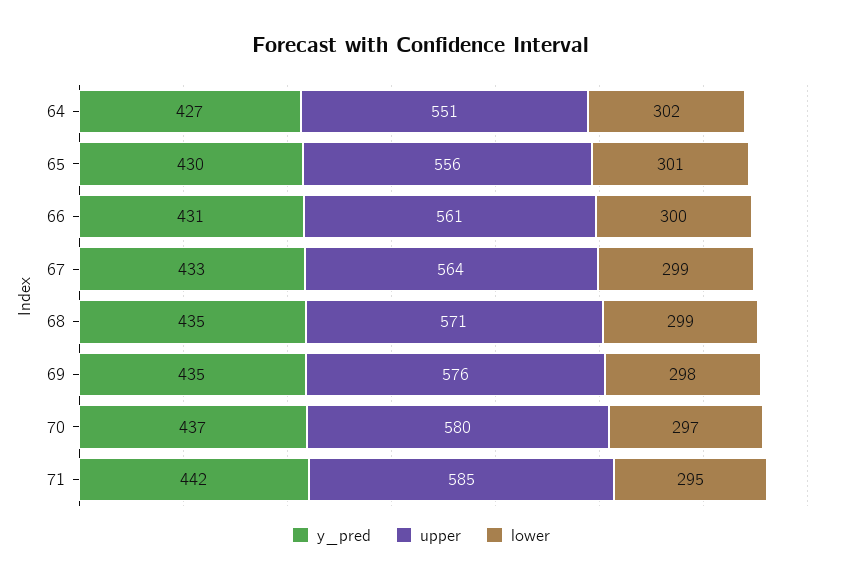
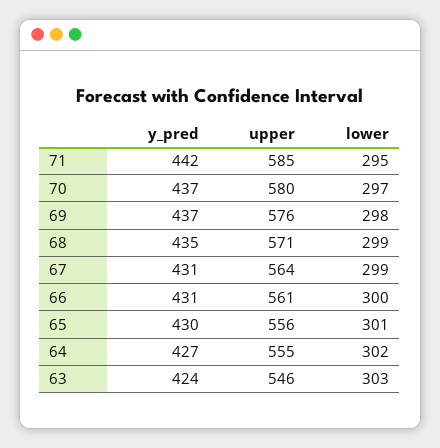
upper, 64: 551 -> 555
y_pred, 67: 433 -> 431
y_pred, 69: 435 -> 437
y_pred, 63: none -> 424
upper, 63: none -> 546
lower, 63: none -> 303

